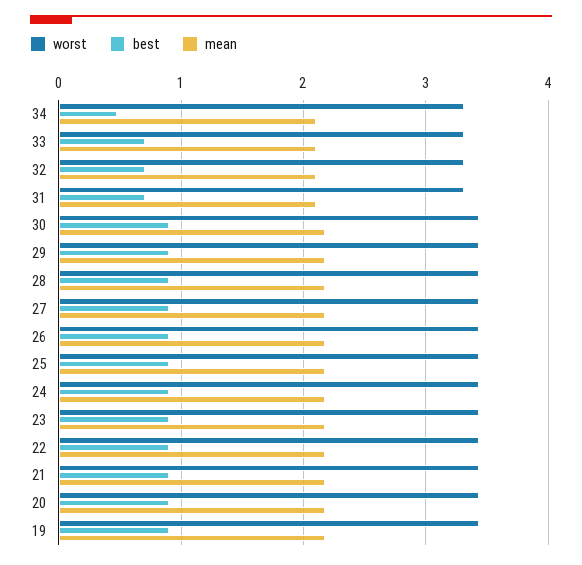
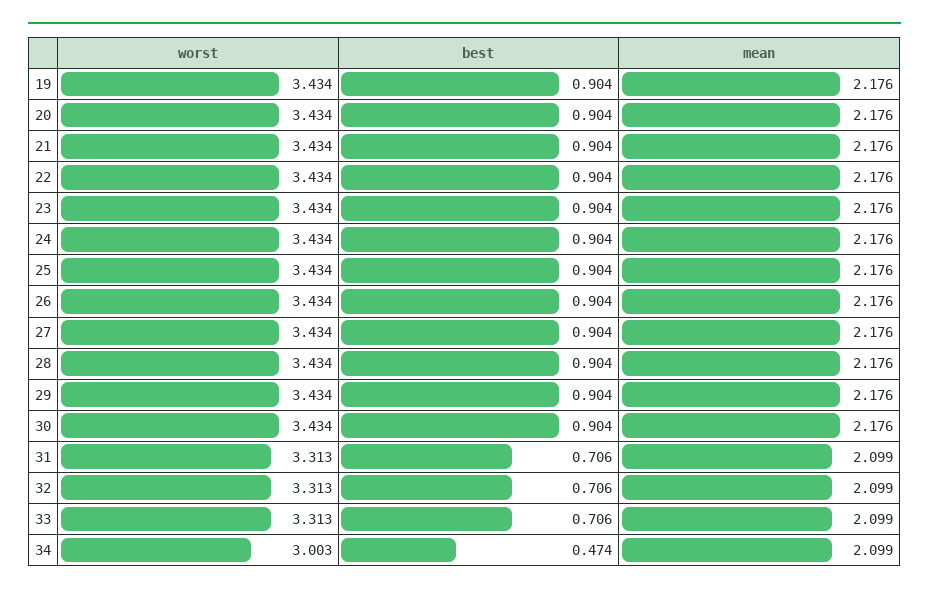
worst, 34: 3.3 -> 3.003

